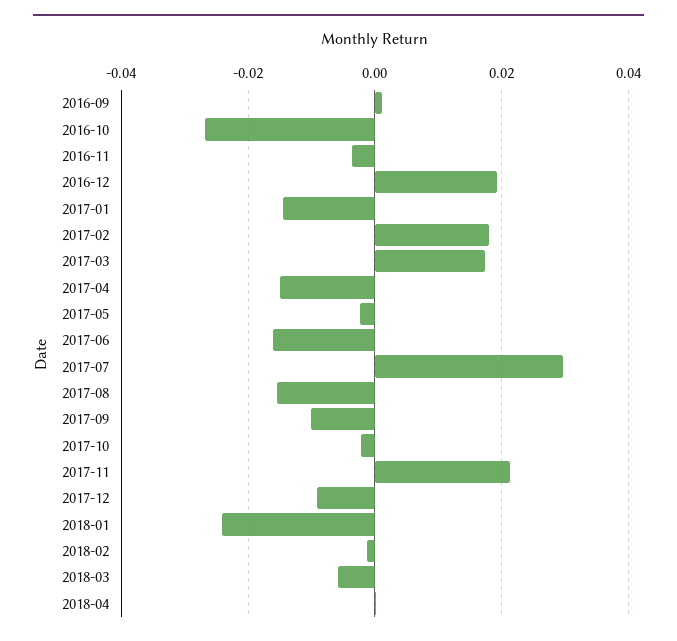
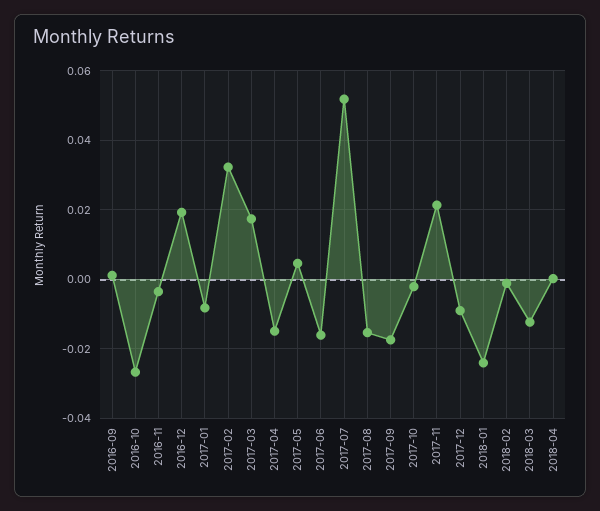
2017-01: -0.014 -> -0.008
2017-02: 0.018 -> 0.032
2017-05: -0.002 -> 0.004
2017-07: 0.03 -> 0.052
2017-09: -0.01 -> -0.018
2018-03: -0.006 -> -0.012

